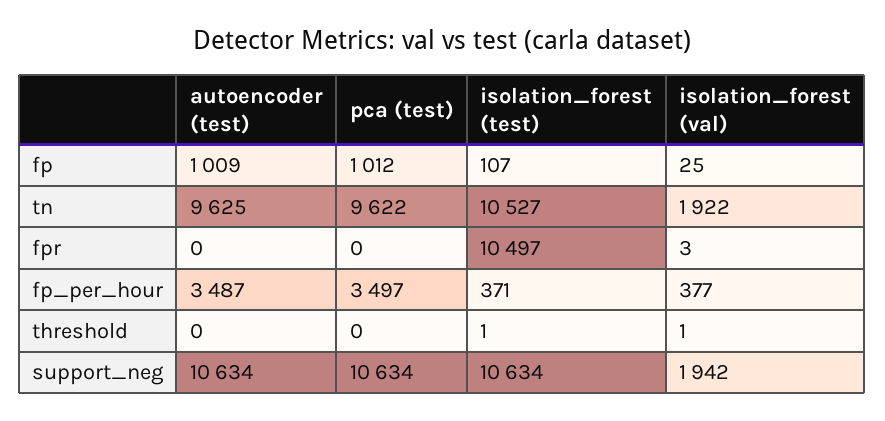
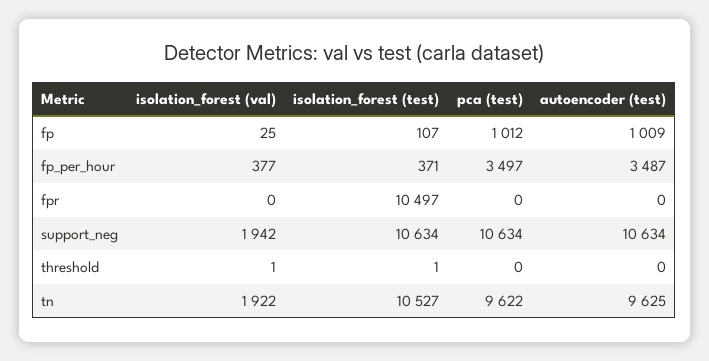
isolation_forest (val), fpr: 3 -> 0

